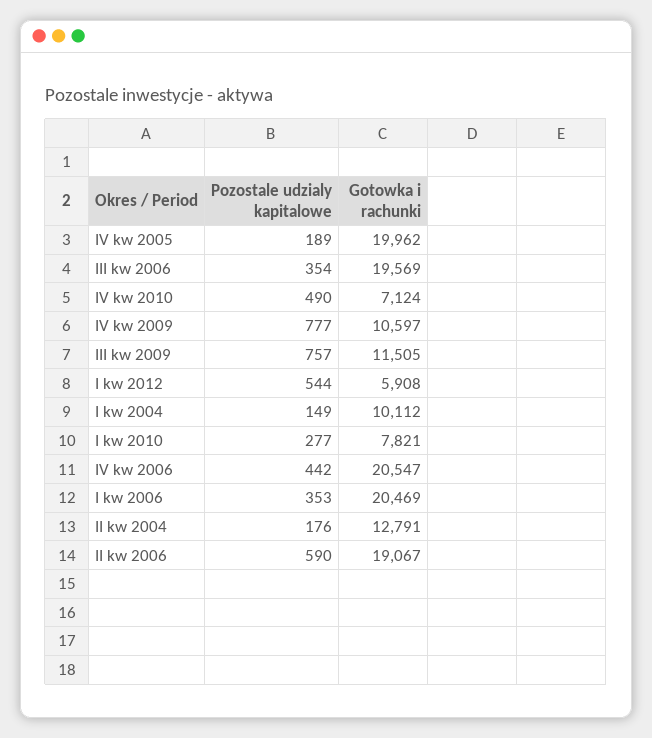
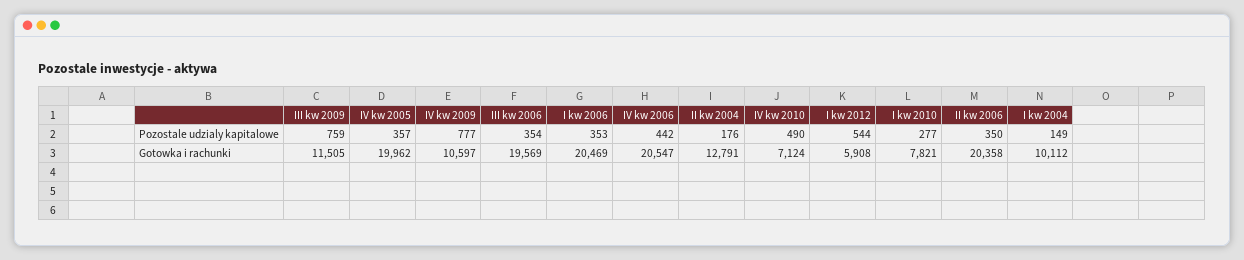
Pozostale udzialy kapitalowe, IV kw 2005: 189 -> 357
Pozostale udzialy kapitalowe, III kw 2009: 757 -> 759
Pozostale udzialy kapitalowe, II kw 2006: 590 -> 350
Gotowka i rachunki, II kw 2006: 19067 -> 20358

